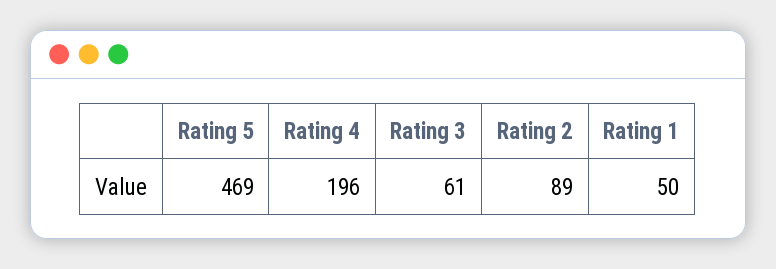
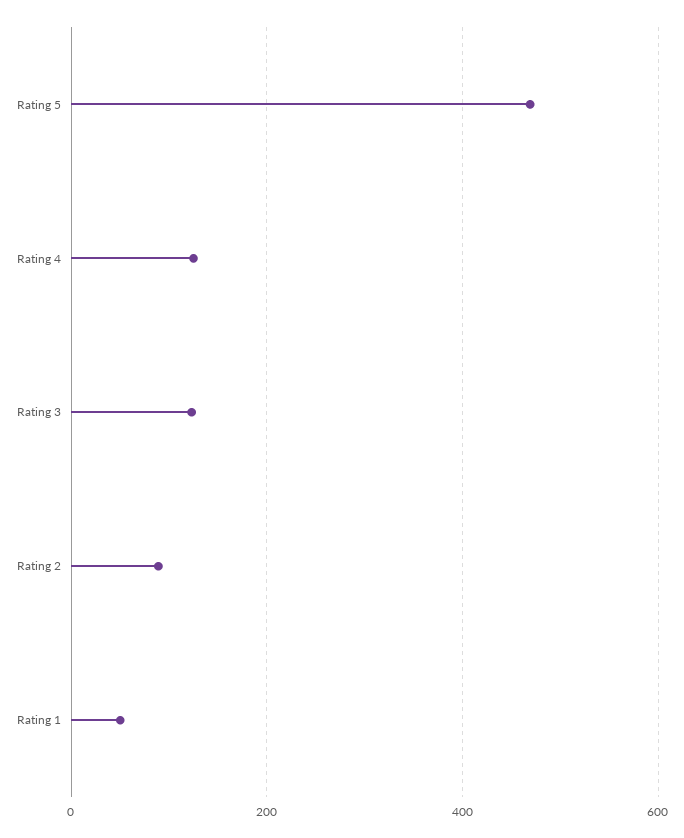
Rating 4: 196 -> 120
Rating 3: 61 -> 120

